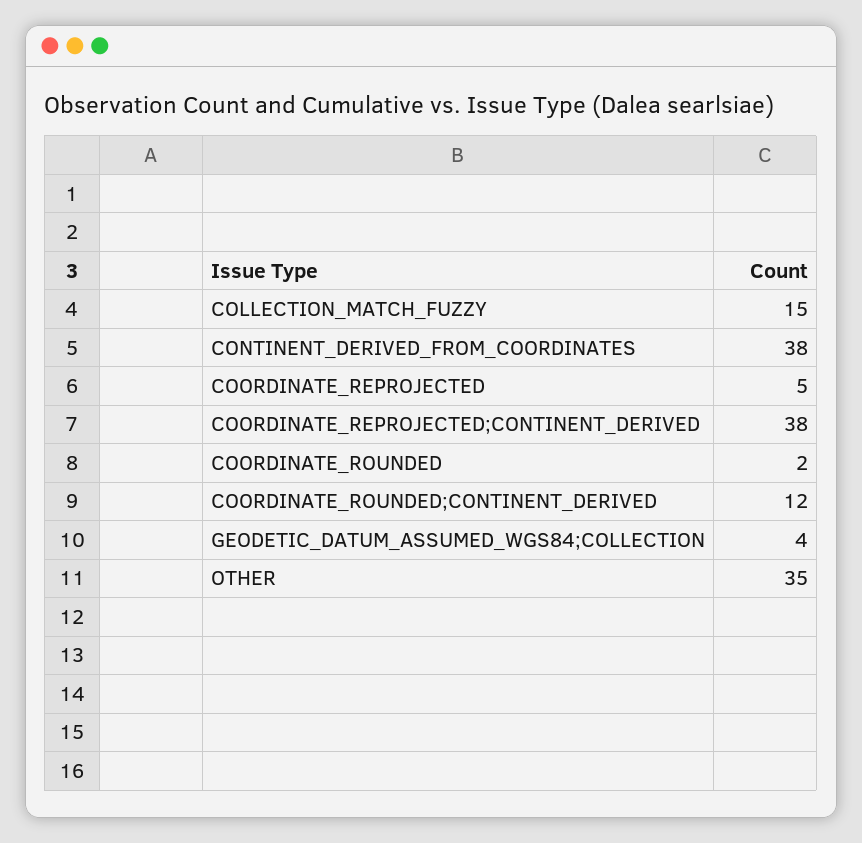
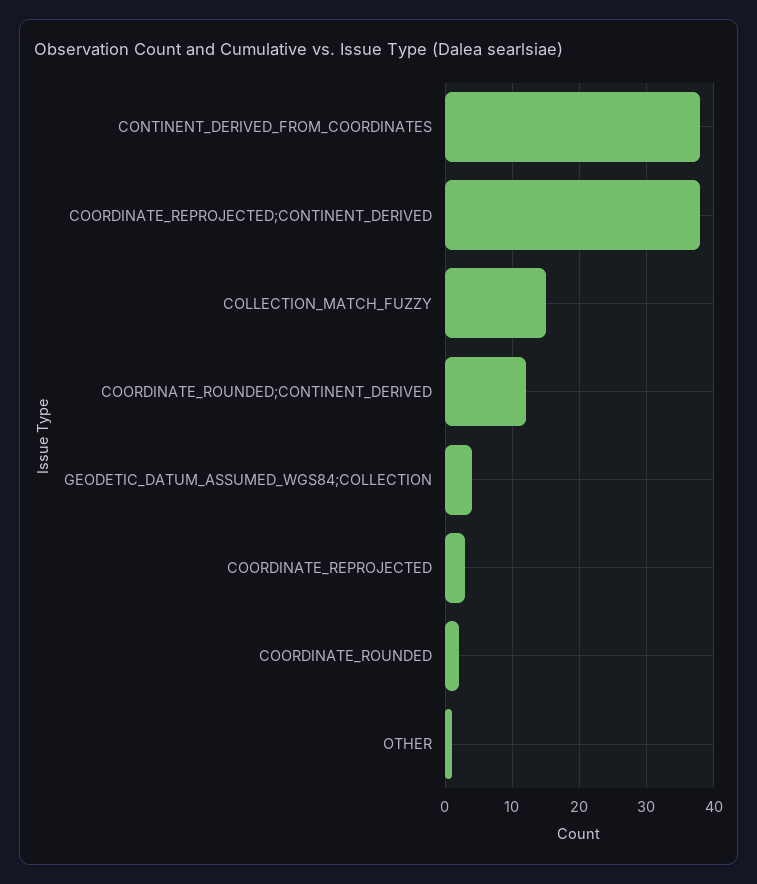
COORDINATE_REPROJECTED: 5 -> 3
OTHER: 35 -> 1

